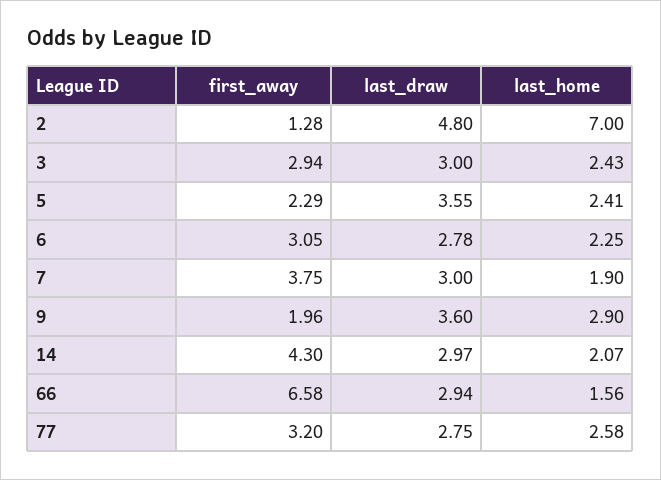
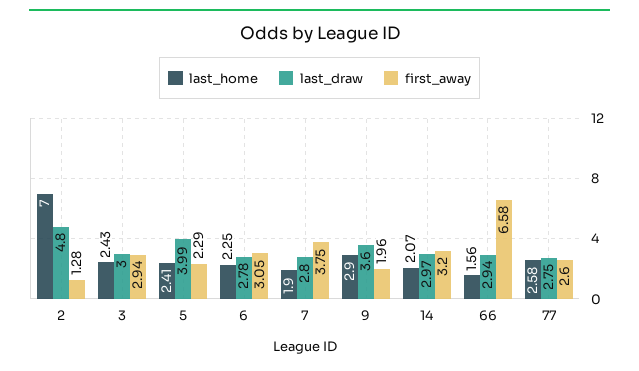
last_draw, 5: 3.55 -> 3.99
last_draw, 7: 3 -> 2.8
first_away, 14: 4.3 -> 3.2
first_away, 77: 3.2 -> 2.6

